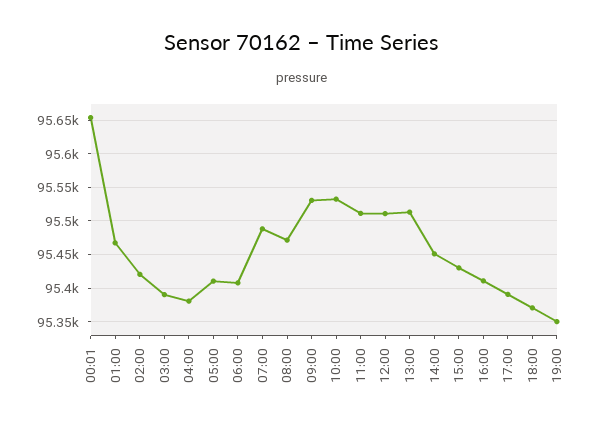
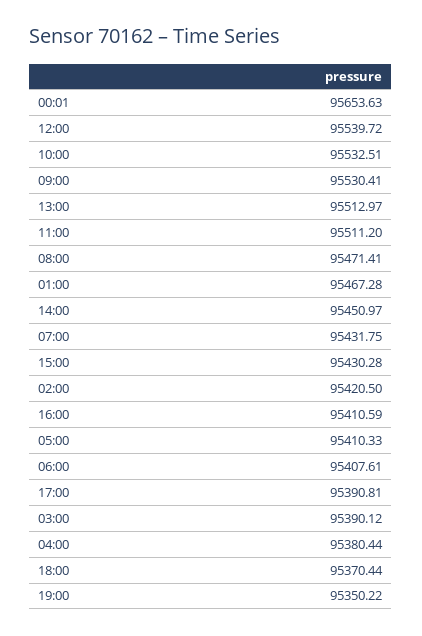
07:00: 95490 -> 95431.75
12:00: 95510 -> 95539.72

